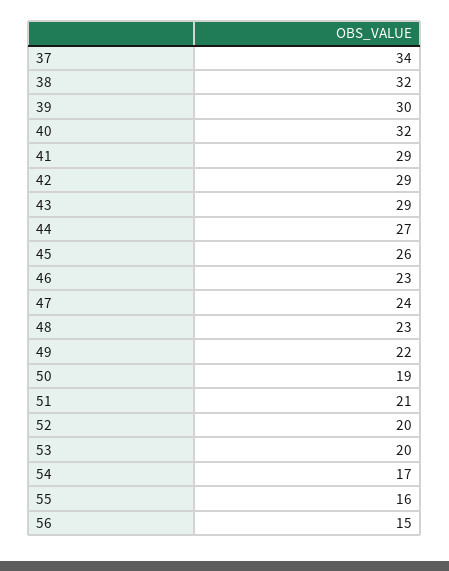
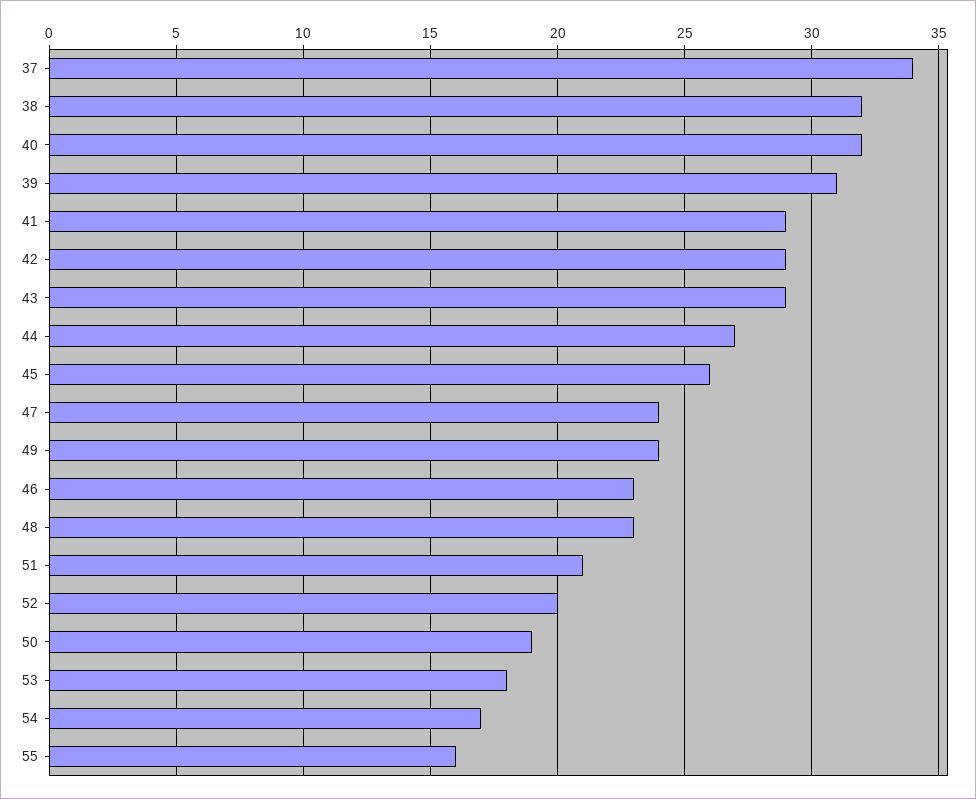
39: 30 -> 31
49: 22 -> 24
53: 20 -> 18
56: 15 -> none

